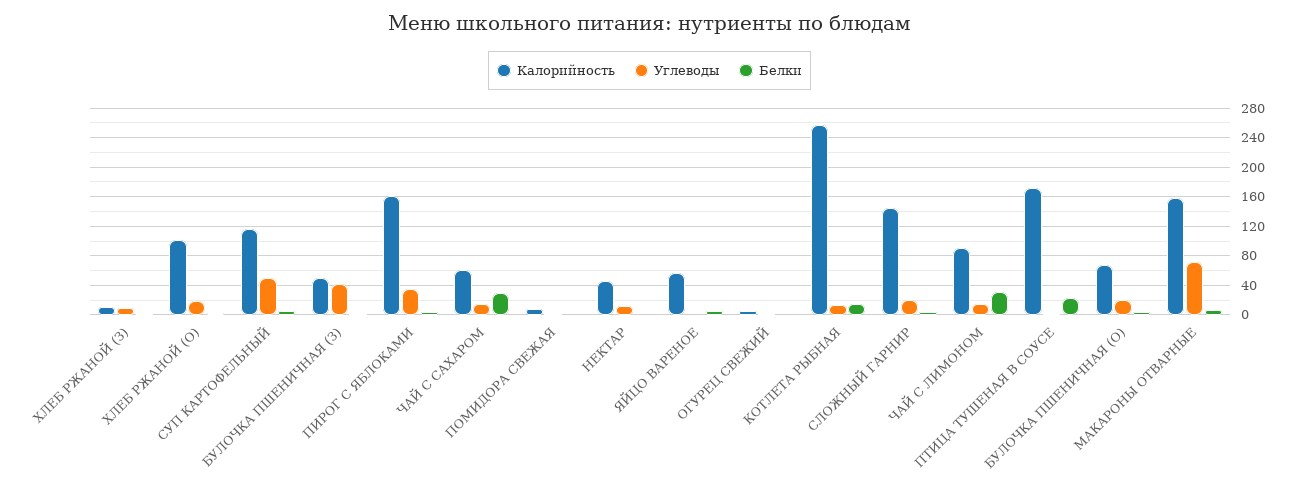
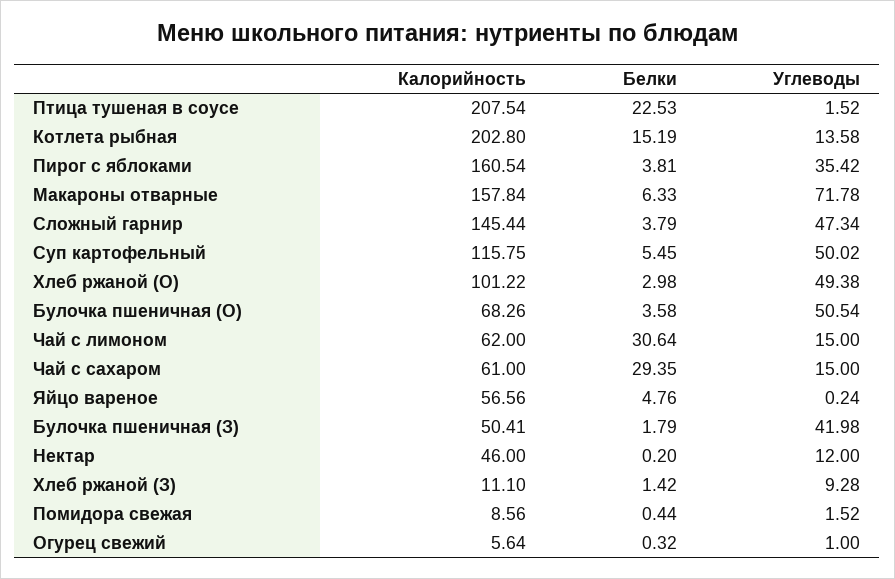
Углеводы, ХЛЕБ РЖАНОЙ (О): 20 -> 49.38
Калорийность, КОТЛЕТА РЫБНАЯ: 260 -> 202.8
Углеводы, СЛОЖНЫЙ ГАРНИР: 20 -> 47.34
Калорийность, ЧАЙ С ЛИМОНОМ: 90 -> 62
Калорийность, ПТИЦА ТУШЕНАЯ В СОУСЕ: 170 -> 207.54
Углеводы, БУЛОЧКА ПШЕНИЧНАЯ (О): 20 -> 50.54

